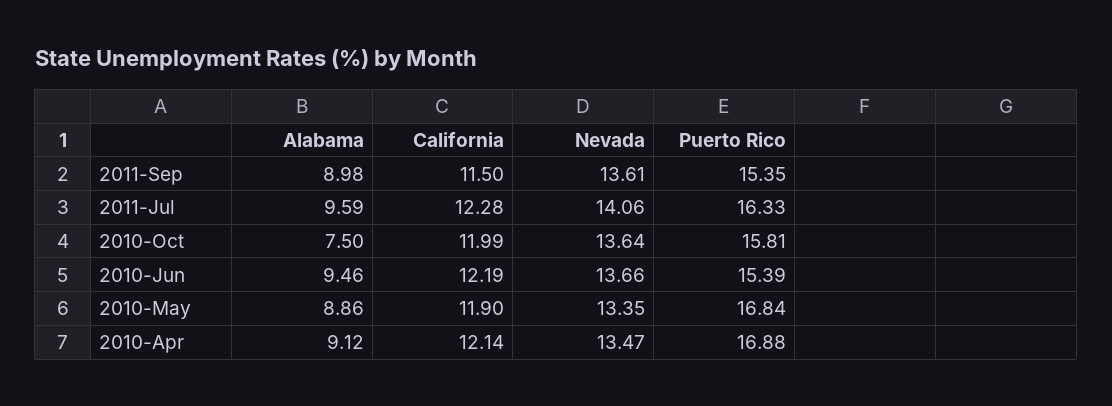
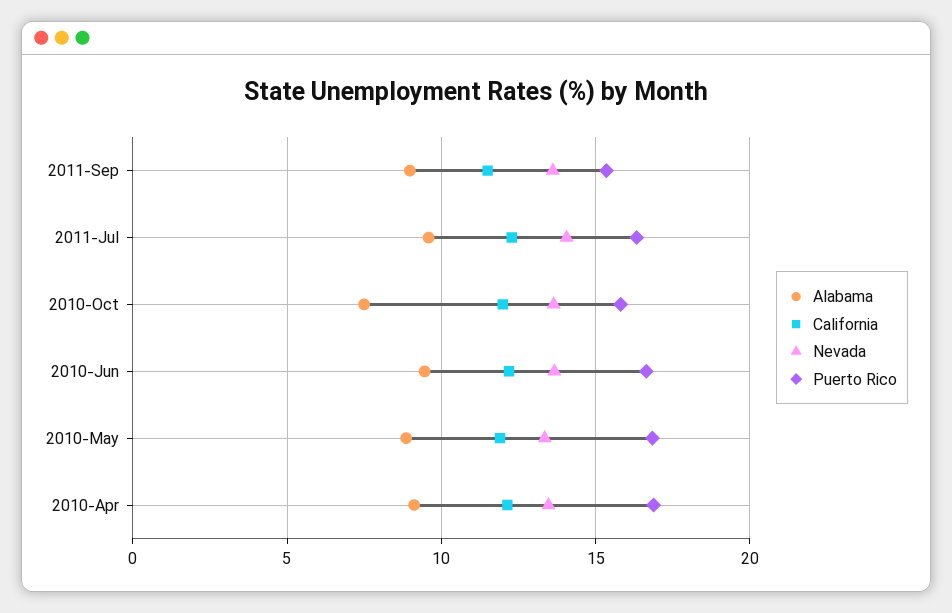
Puerto Rico, 2010-Jun: 15.39 -> 16.5

